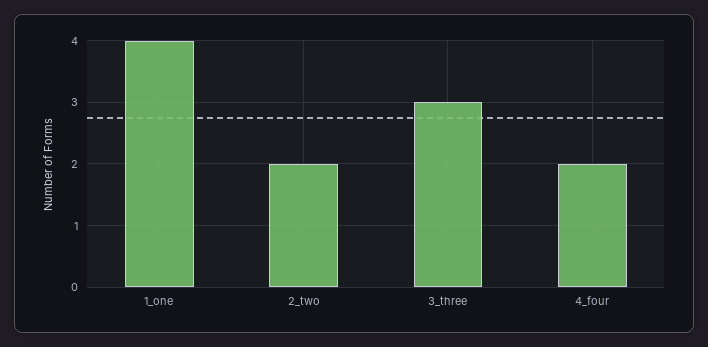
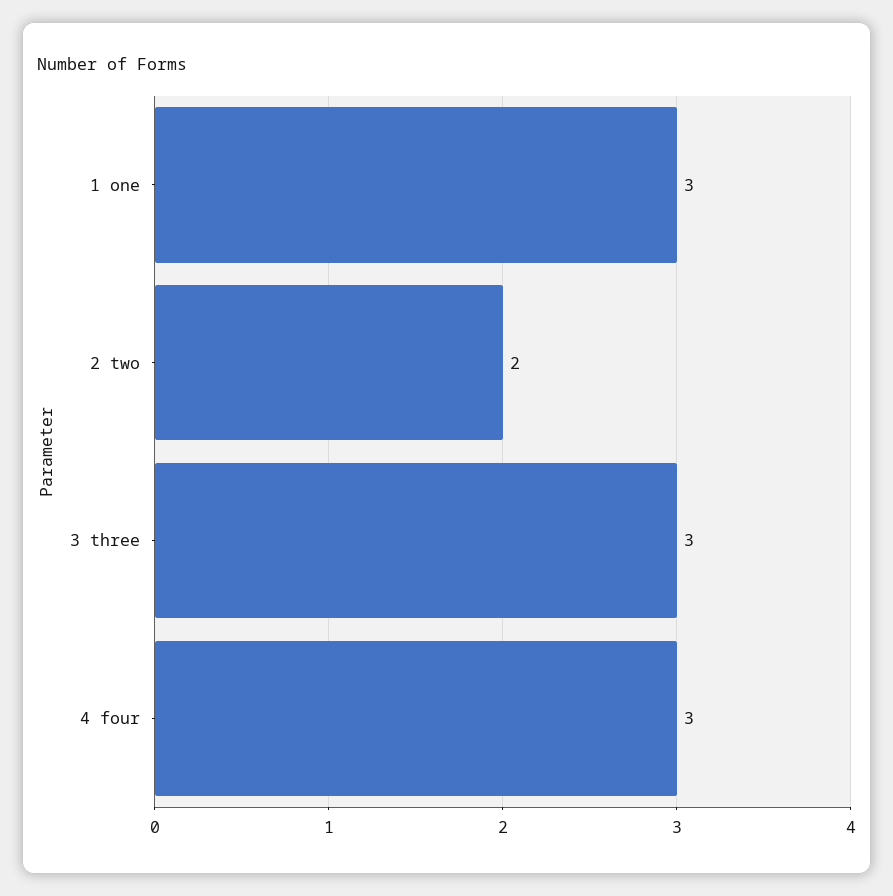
1_one: 4 -> 3
4_four: 2 -> 3

